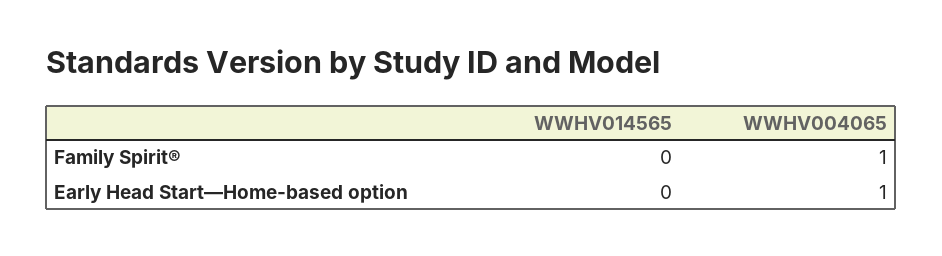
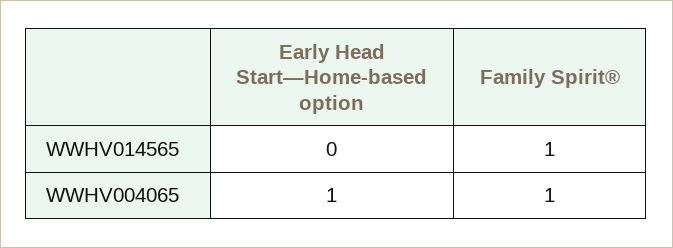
WWHV014565, Family Spirit®: 0 -> 1

